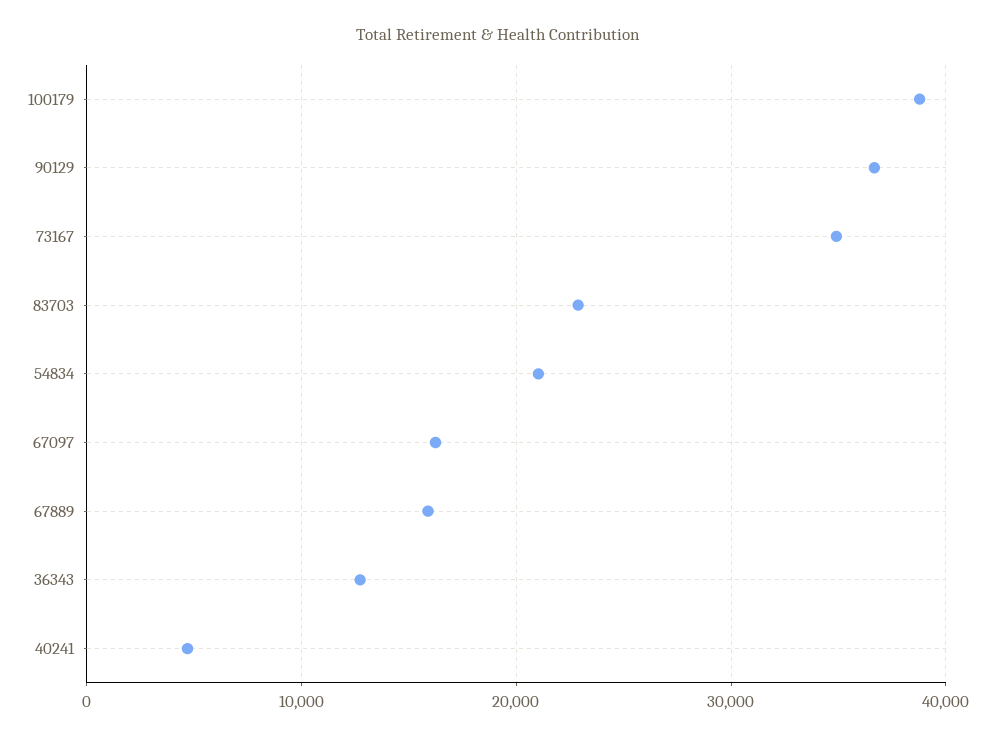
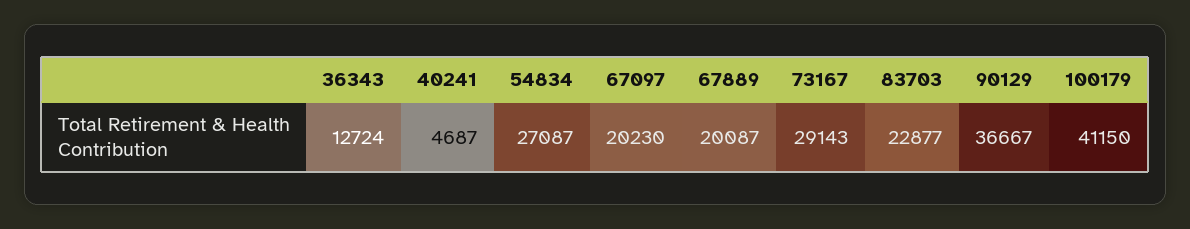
100179: 39000 -> 41150
73167: 35000 -> 29143
54834: 21000 -> 27087
67097: 16000 -> 20230
67889: 16000 -> 20087

